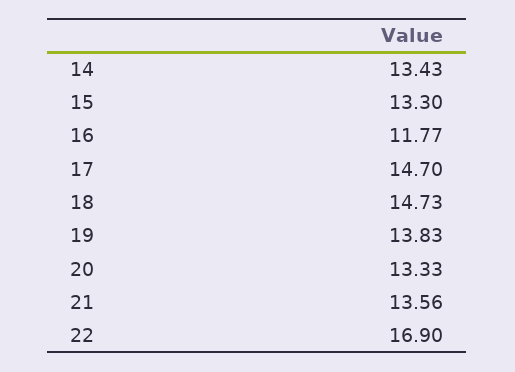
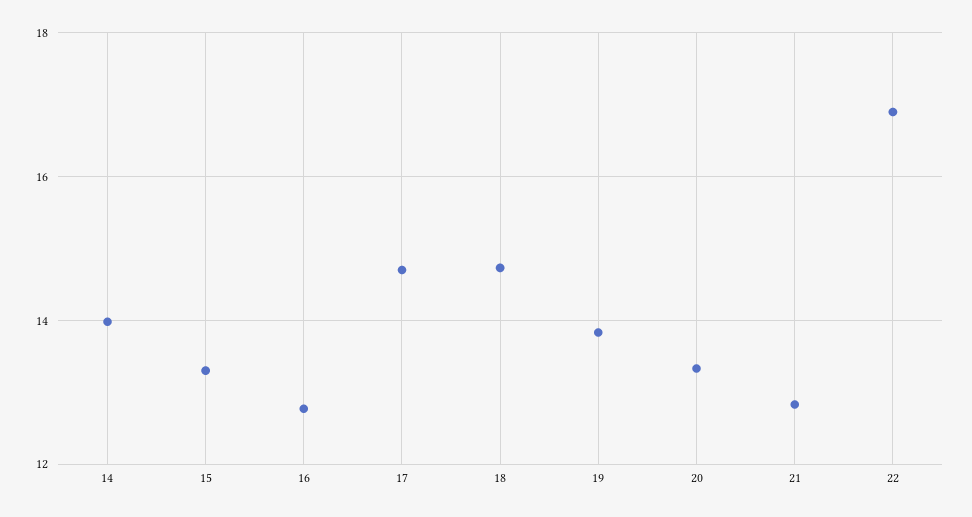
14: 13.43 -> 14
16: 11.77 -> 12.8
21: 13.56 -> 12.8

